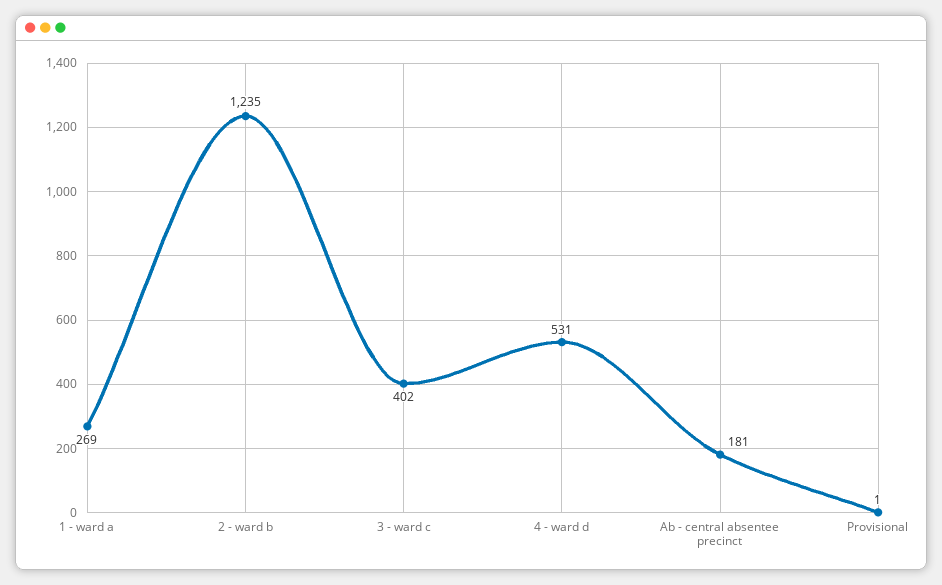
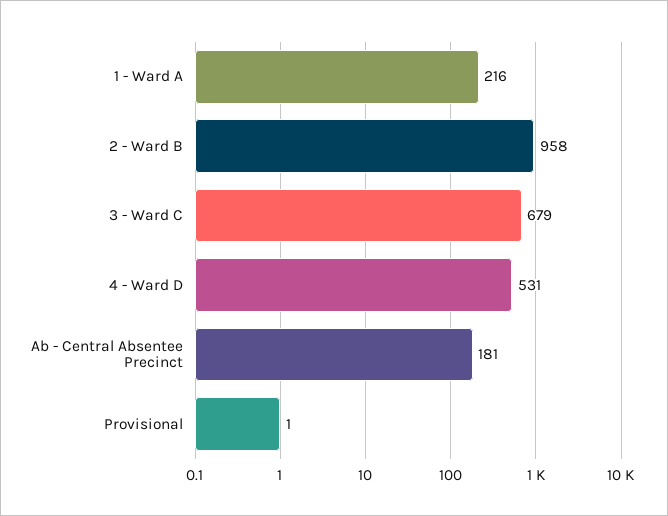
1 - ward a: 269 -> 216
2 - ward b: 1235 -> 958
3 - ward c: 402 -> 679

